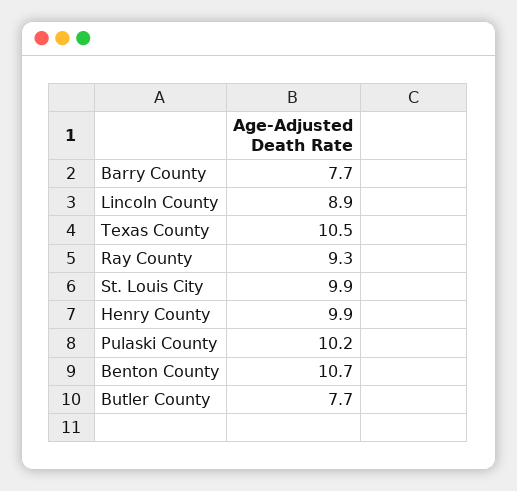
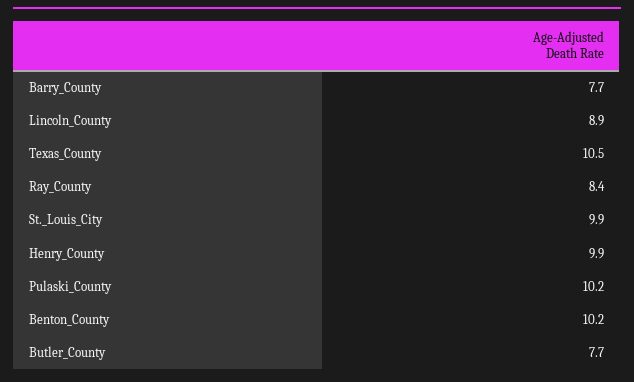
Ray County: 9.3 -> 8.4
Benton County: 10.7 -> 10.2

